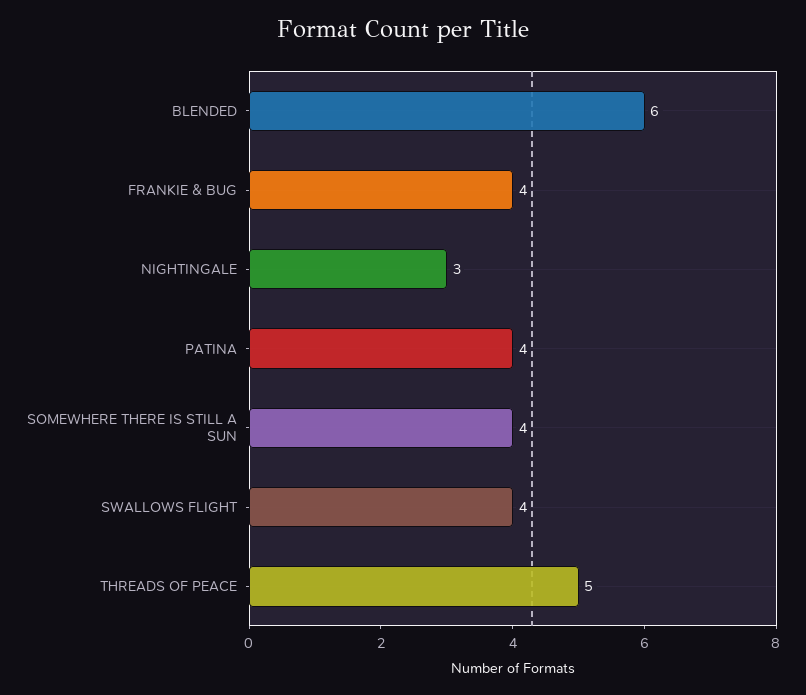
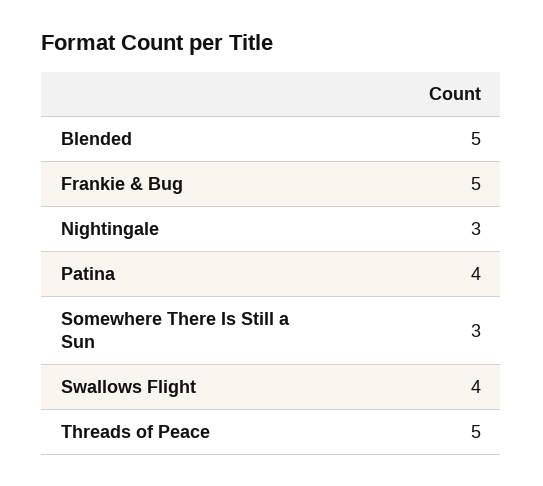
BLENDED: 6 -> 5
FRANKIE & BUG: 4 -> 5
SOMEWHERE THERE IS STILL A SUN: 4 -> 3

